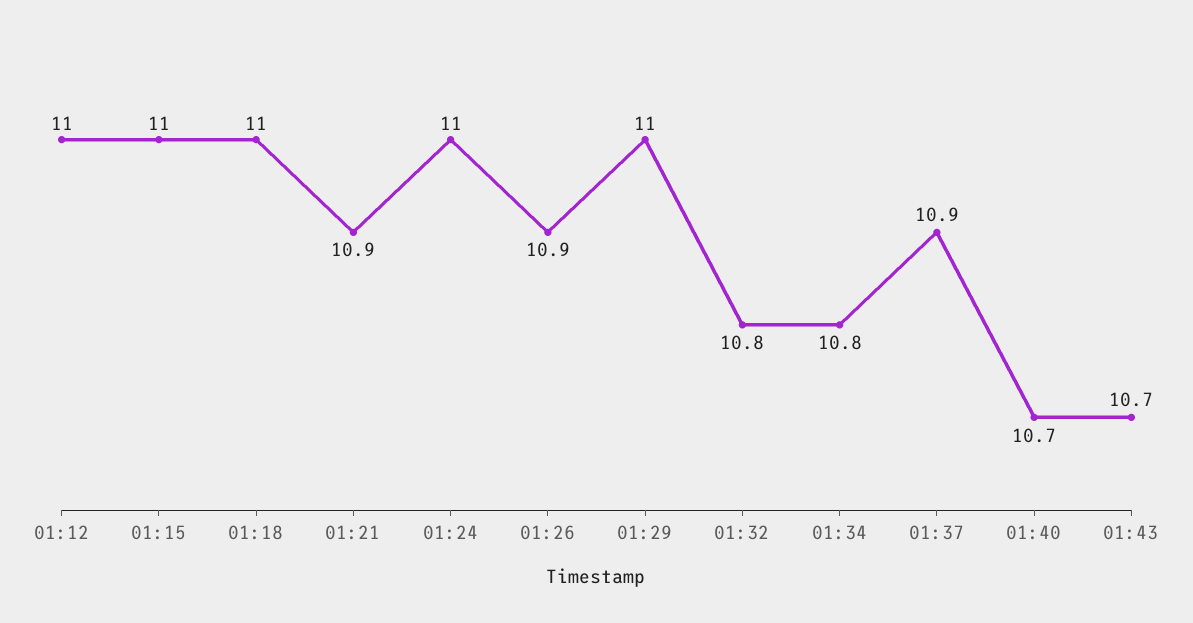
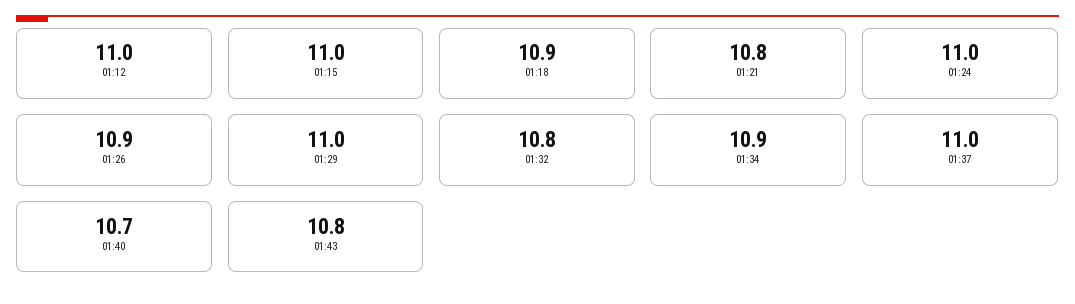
01:18: 11 -> 10.9
01:21: 10.9 -> 10.8
01:34: 10.8 -> 10.9
01:37: 10.9 -> 11
01:43: 10.7 -> 10.8

